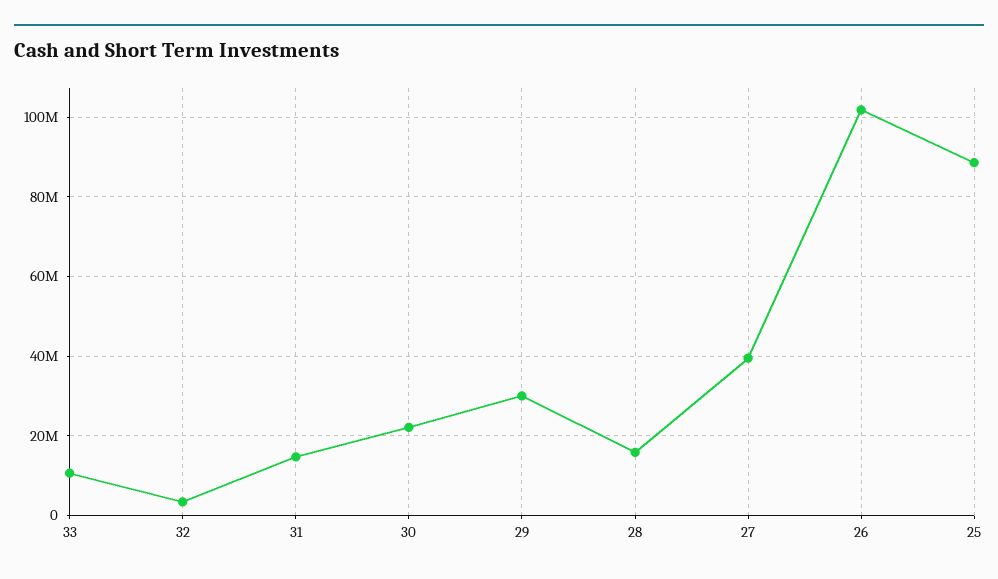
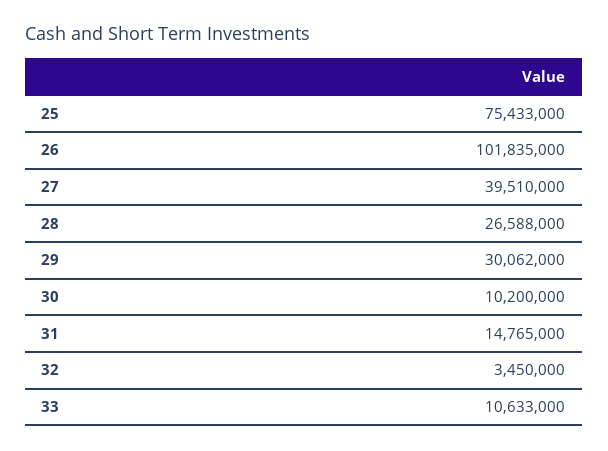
30: 22000000 -> 10200000
28: 16000000 -> 26588000
25: 88000000 -> 75433000

